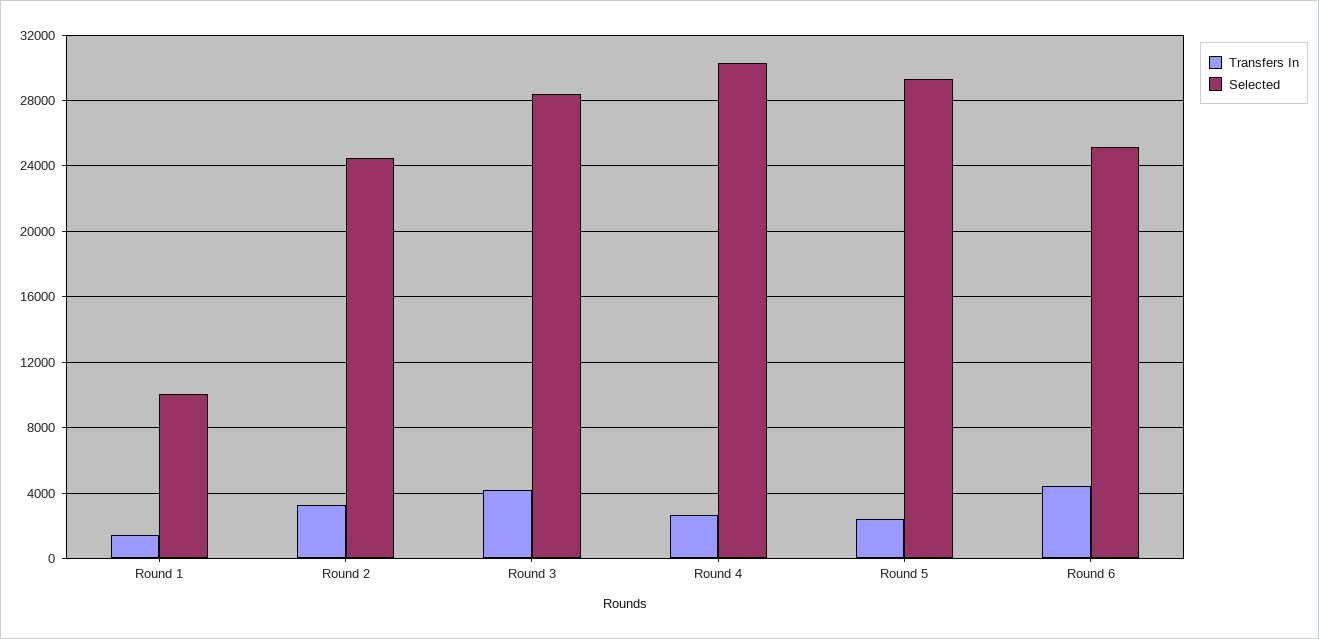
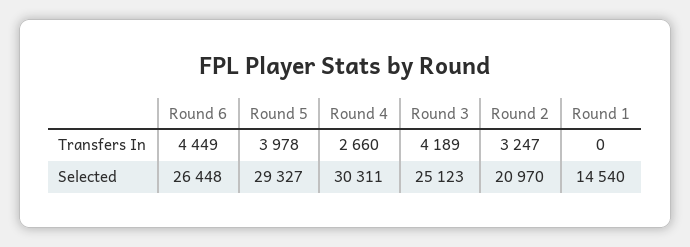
Transfers In, Round 1: 1500 -> 0
Selected, Round 1: 10000 -> 14540
Selected, Round 2: 24500 -> 20970
Selected, Round 3: 28500 -> 25123
Transfers In, Round 5: 2500 -> 3978
Selected, Round 6: 25000 -> 26448

